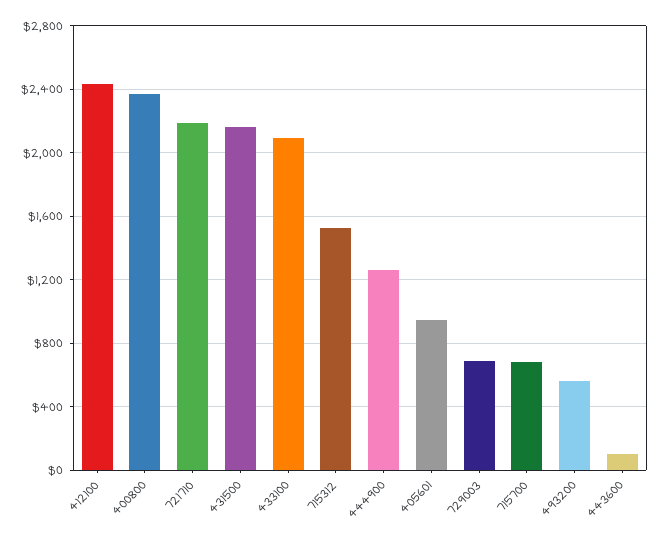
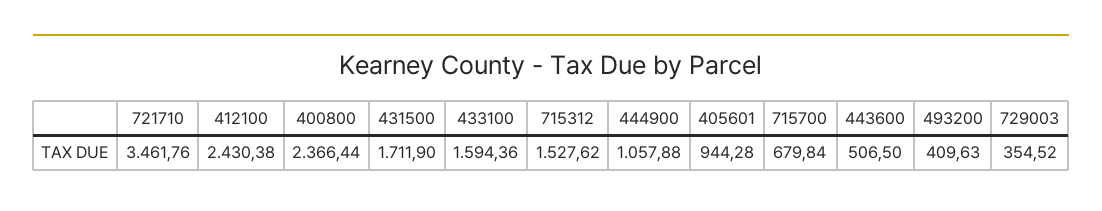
721710: 2200 -> 3461.76
431500: 2150 -> 1711.9
433100: 2100 -> 1594.36
444900: 1250 -> 1057.88
729003: 700 -> 354.52
493200: 550 -> 409.63
443600: 100 -> 506.5

